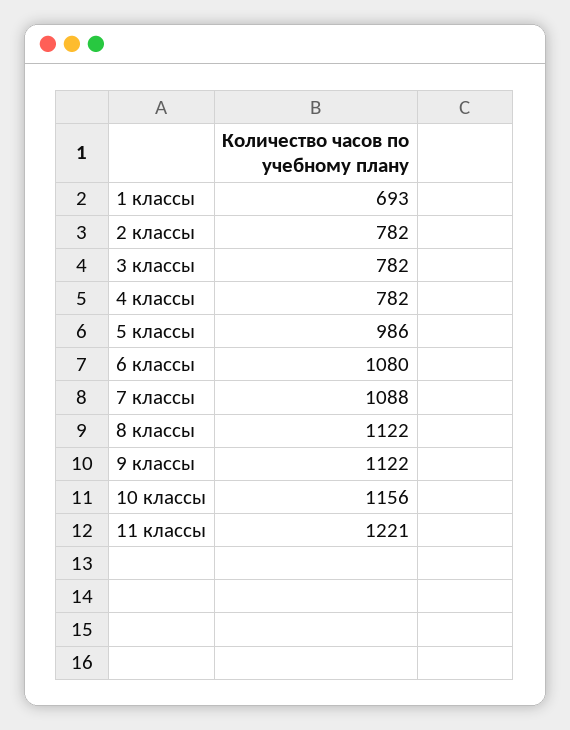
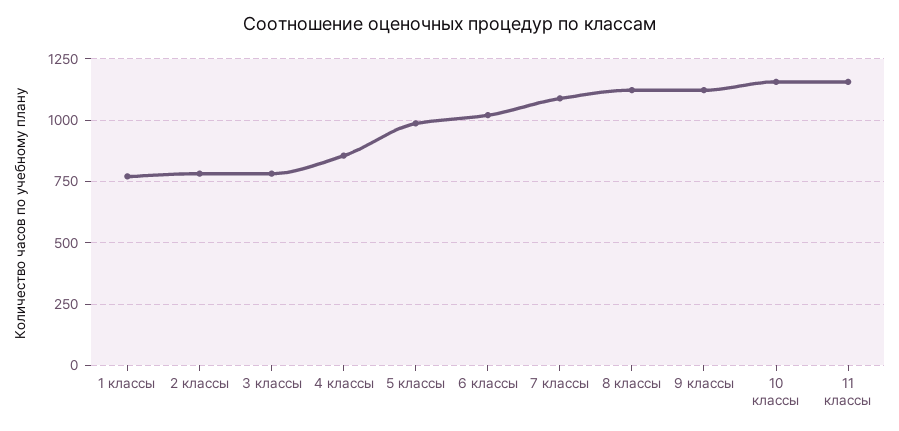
1 классы: 693 -> 775
4 классы: 782 -> 850
6 классы: 1080 -> 1025
11 классы: 1221 -> 1150

